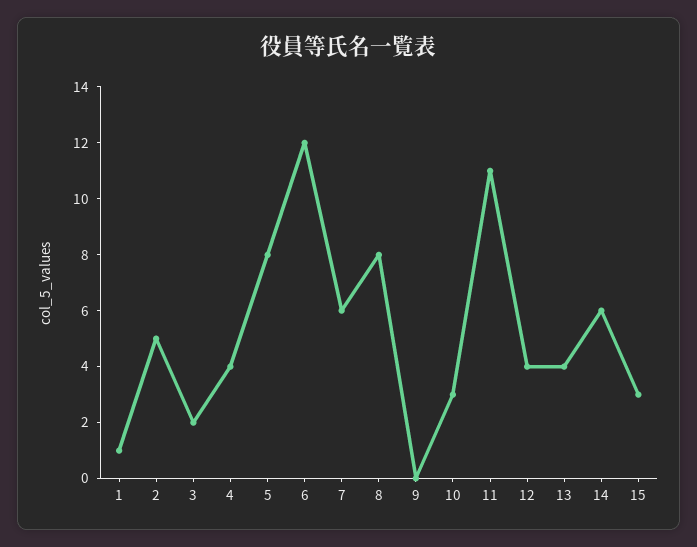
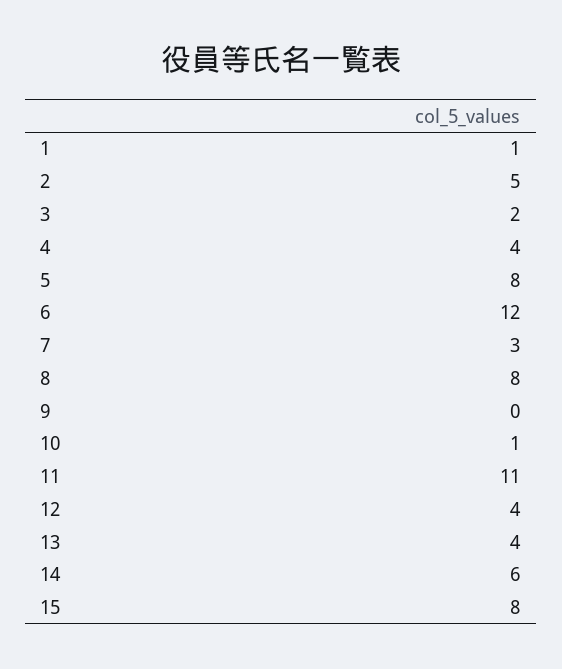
7: 6 -> 3
10: 3 -> 1
15: 3 -> 8

